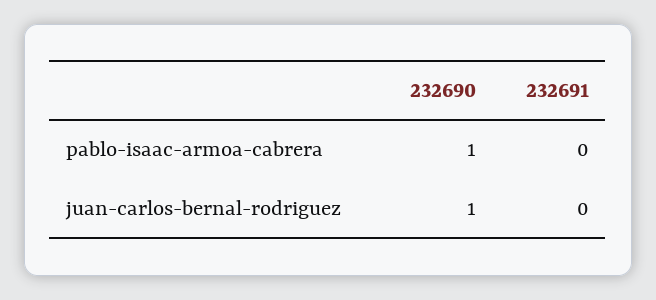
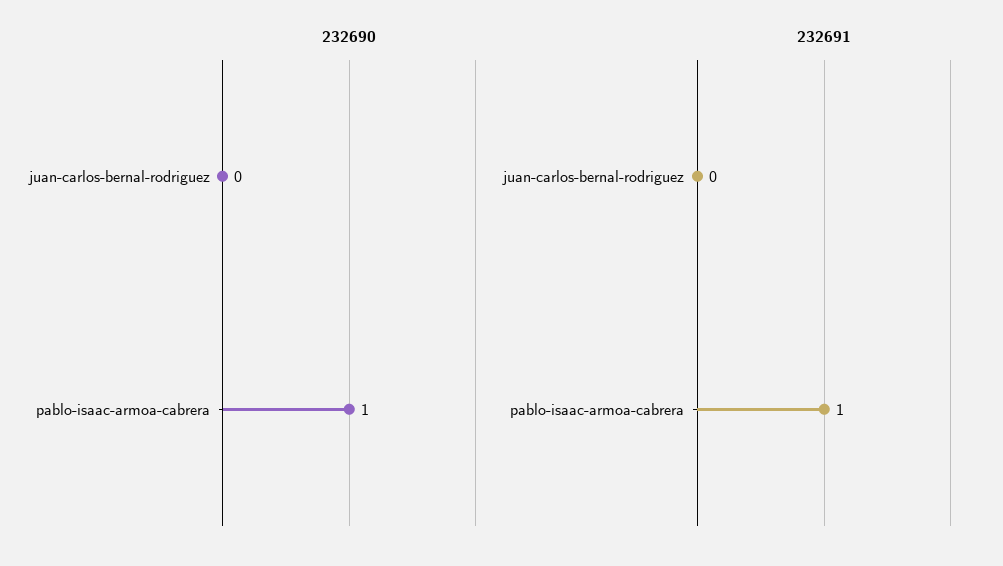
232691, pablo-isaac-armoa-cabrera: 0 -> 1
232690, juan-carlos-bernal-rodriguez: 1 -> 0

